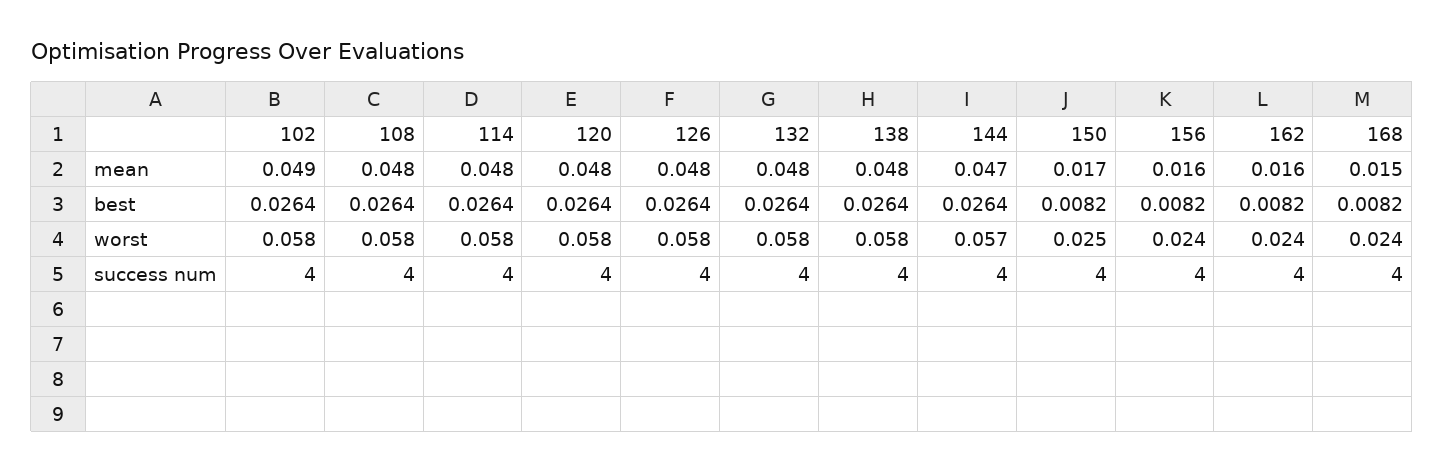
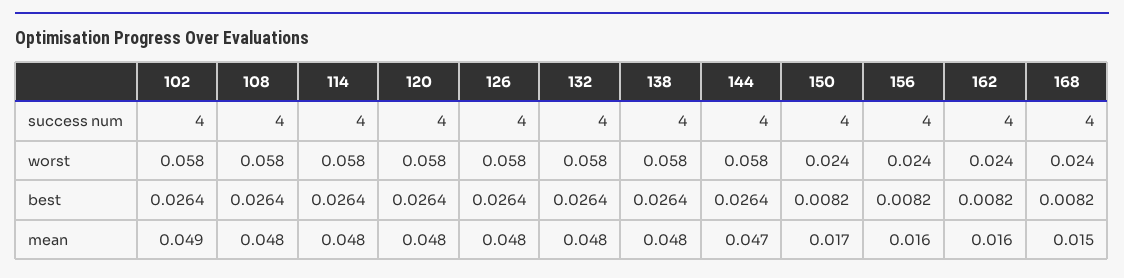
144, worst: 0.057 -> 0.058
150, worst: 0.025 -> 0.024

